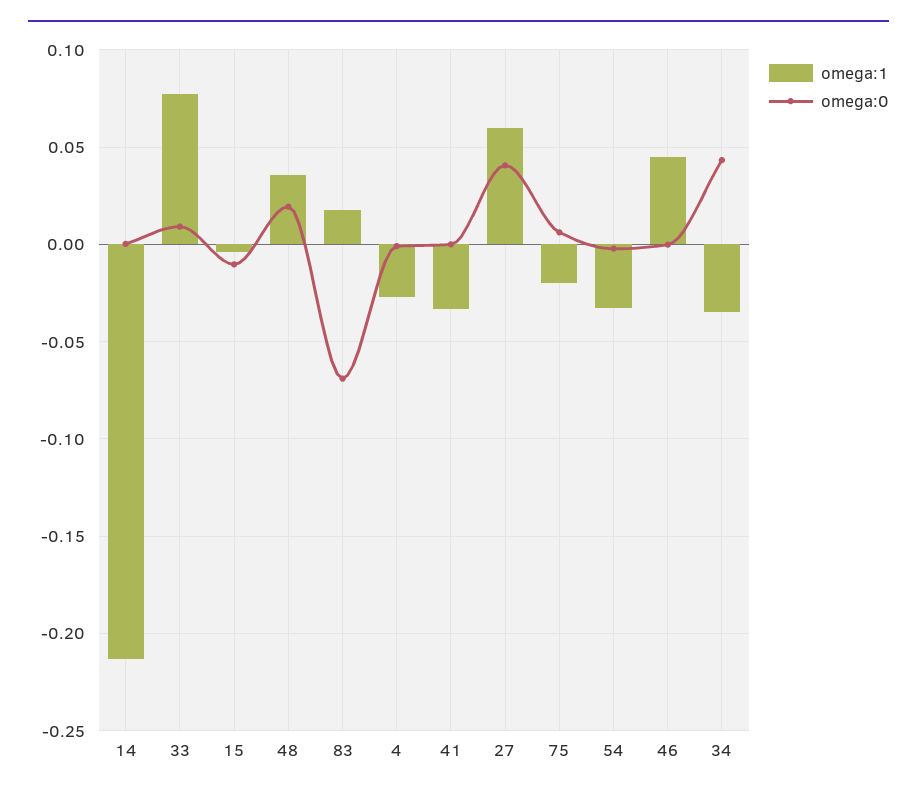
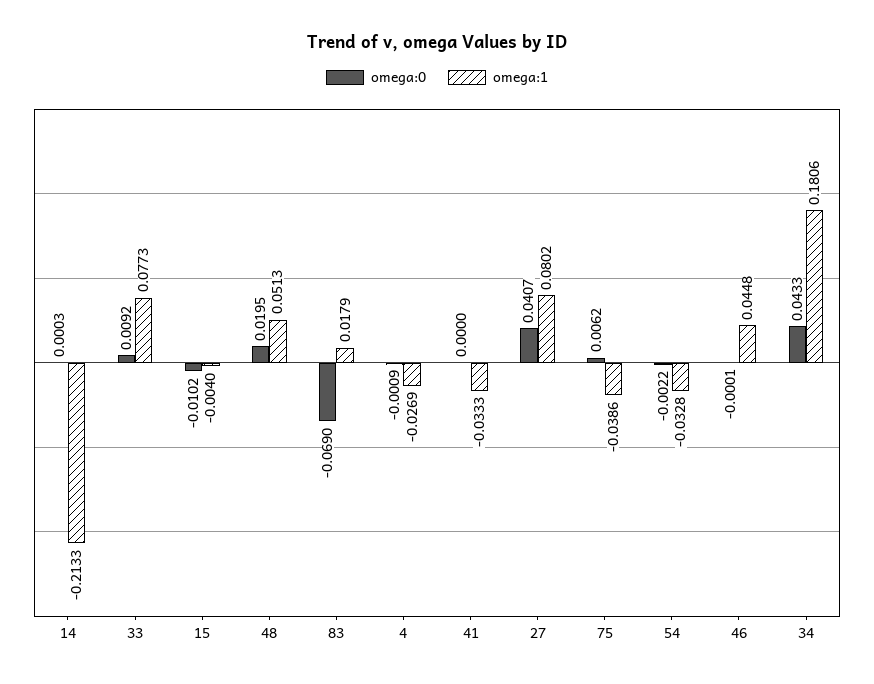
omega:1, 48: 0.035 -> 0.0513
omega:1, 27: 0.06 -> 0.0802
omega:1, 75: -0.02 -> -0.0386
omega:1, 34: -0.035 -> 0.1806

